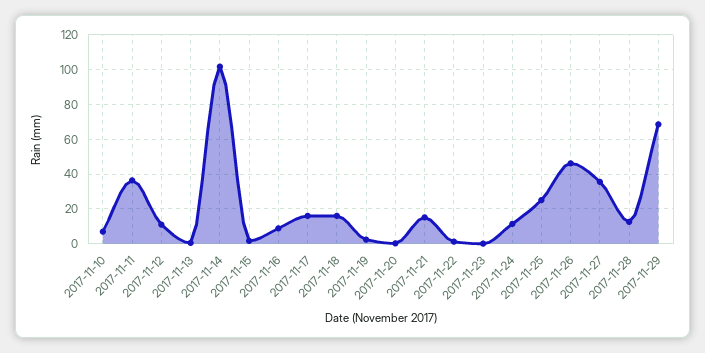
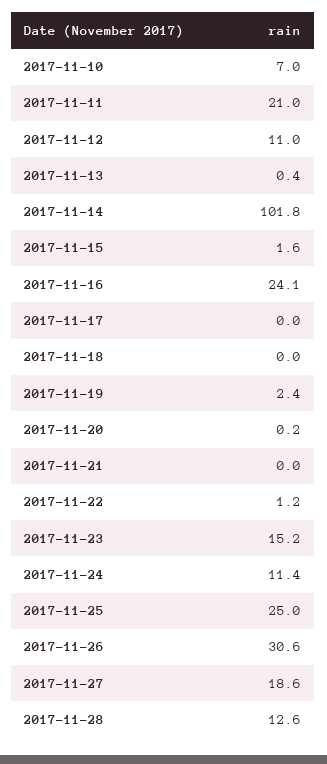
2017-11-11: 35 -> 21
2017-11-16: 10 -> 24.1
2017-11-17: 15 -> 0
2017-11-18: 15 -> 0
2017-11-21: 15 -> 0
2017-11-23: 0 -> 15.2
2017-11-26: 45 -> 30.6
2017-11-27: 35 -> 18.6
2017-11-29: 70 -> none

